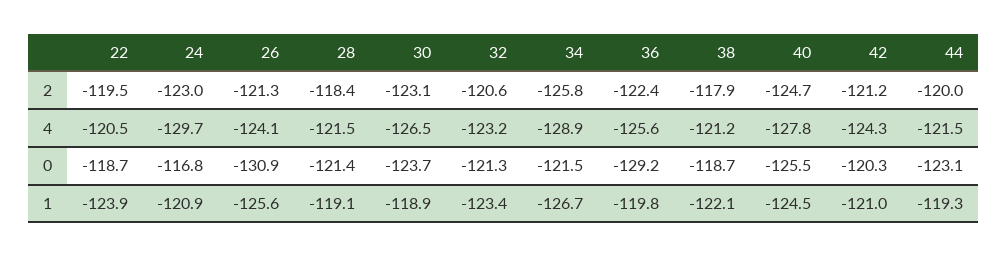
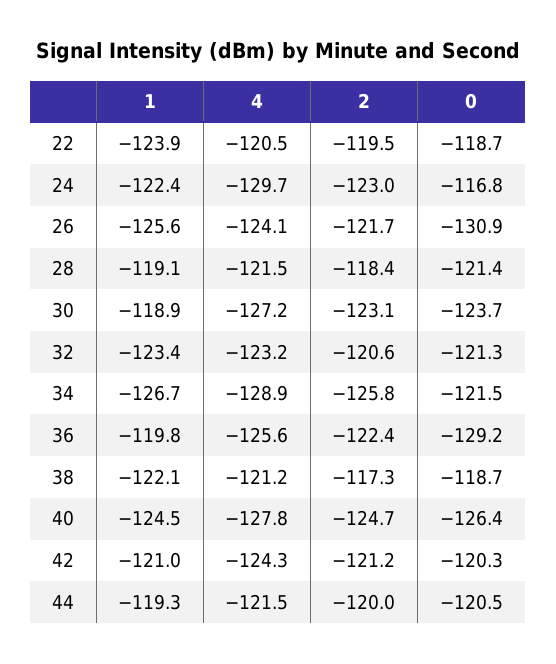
26, 2: -121.3 -> -121.7
38, 2: -117.9 -> -117.3
30, 4: -126.5 -> -127.2
40, 0: -125.5 -> -126.4
44, 0: -123.1 -> -120.5
24, 1: -120.9 -> -122.4

